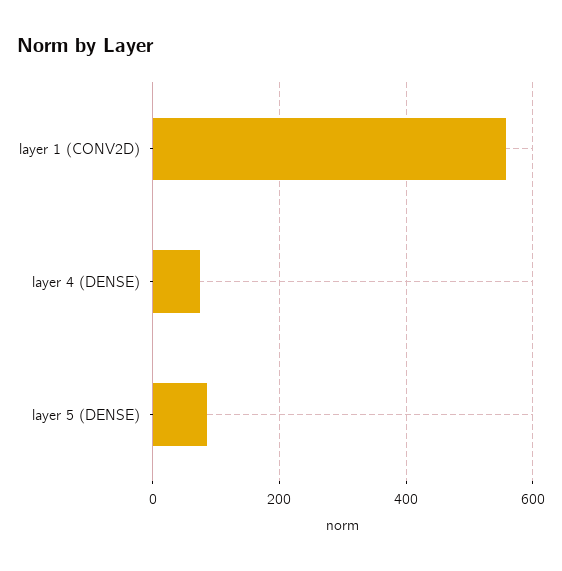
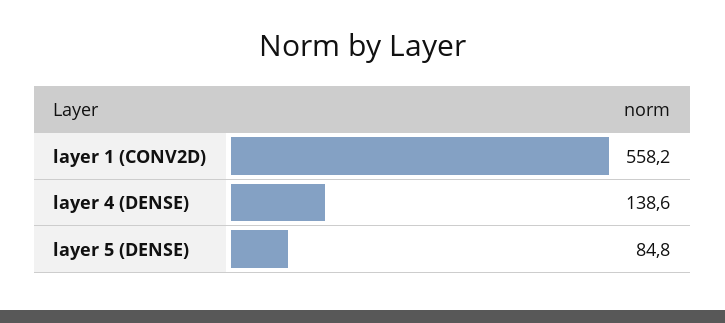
layer 4 (DENSE): 80 -> 138.6

